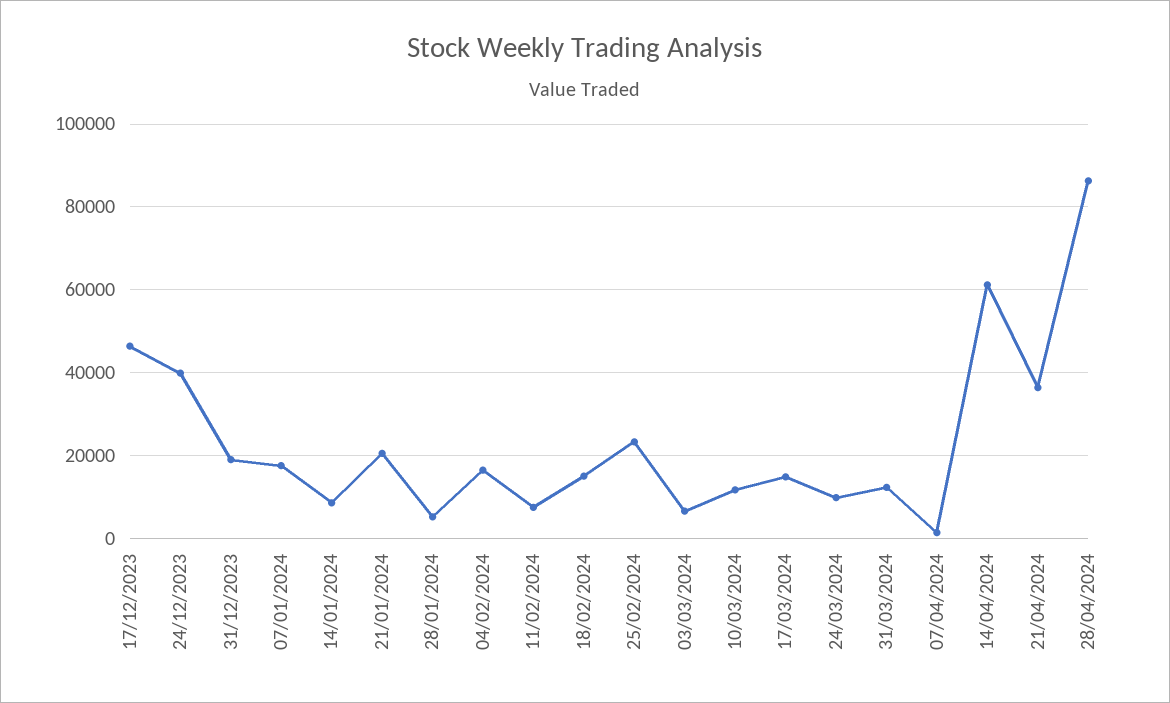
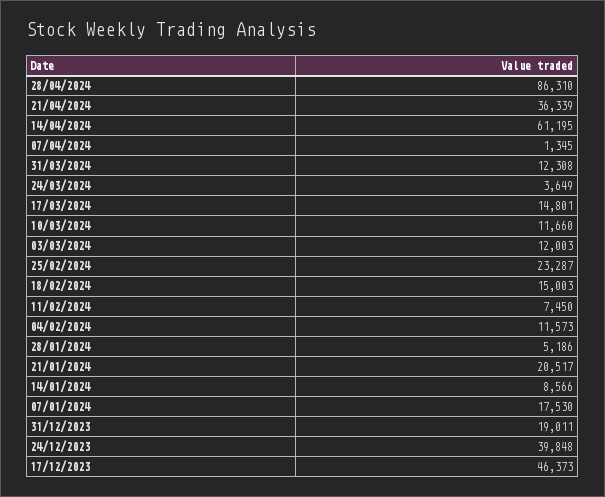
04/02/2024: 16000 -> 11573
03/03/2024: 6000 -> 12003
24/03/2024: 10000 -> 3649

